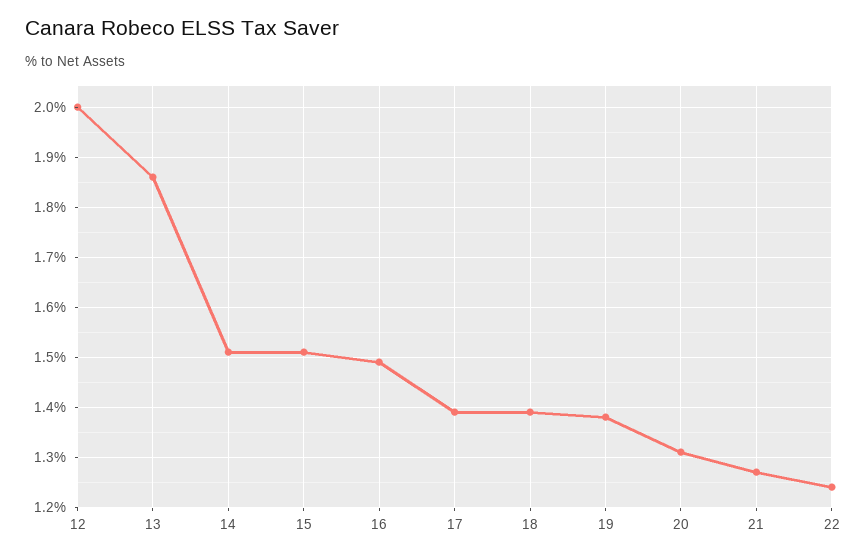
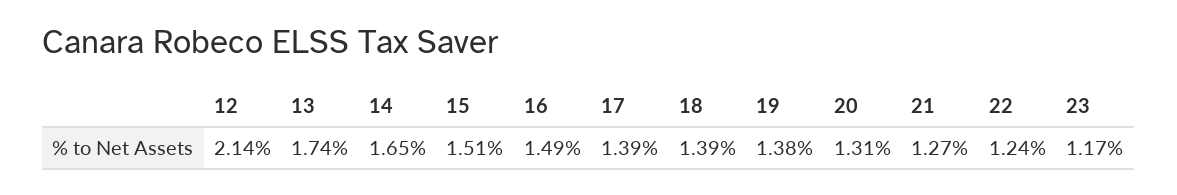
12: 2 -> 2.14
13: 1.85 -> 1.74
14: 1.5 -> 1.65
23: none -> 1.17

